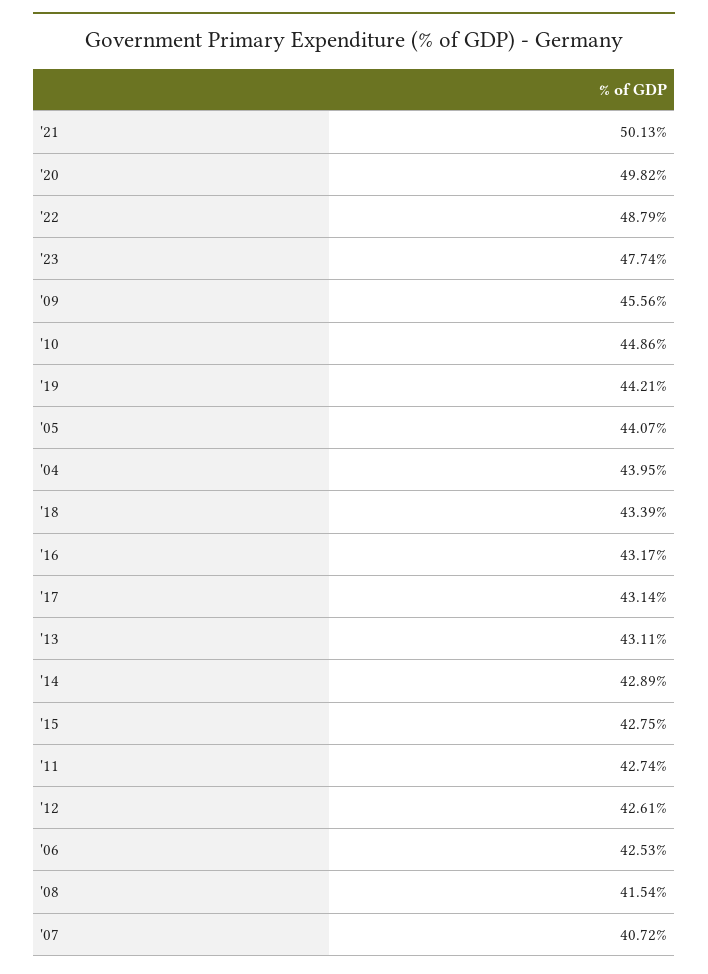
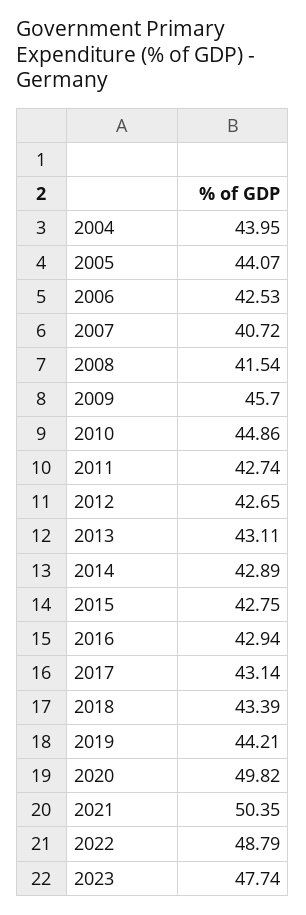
'21: 50.13 -> 50.35
'09: 45.56 -> 45.7
'16: 43.17 -> 42.94
'12: 42.61 -> 42.65

